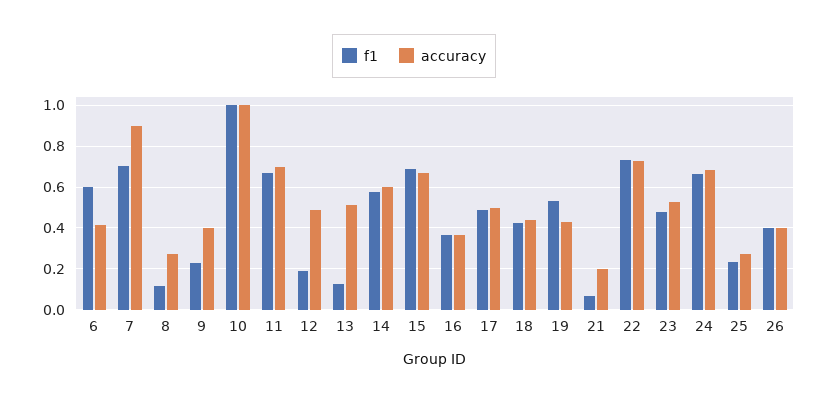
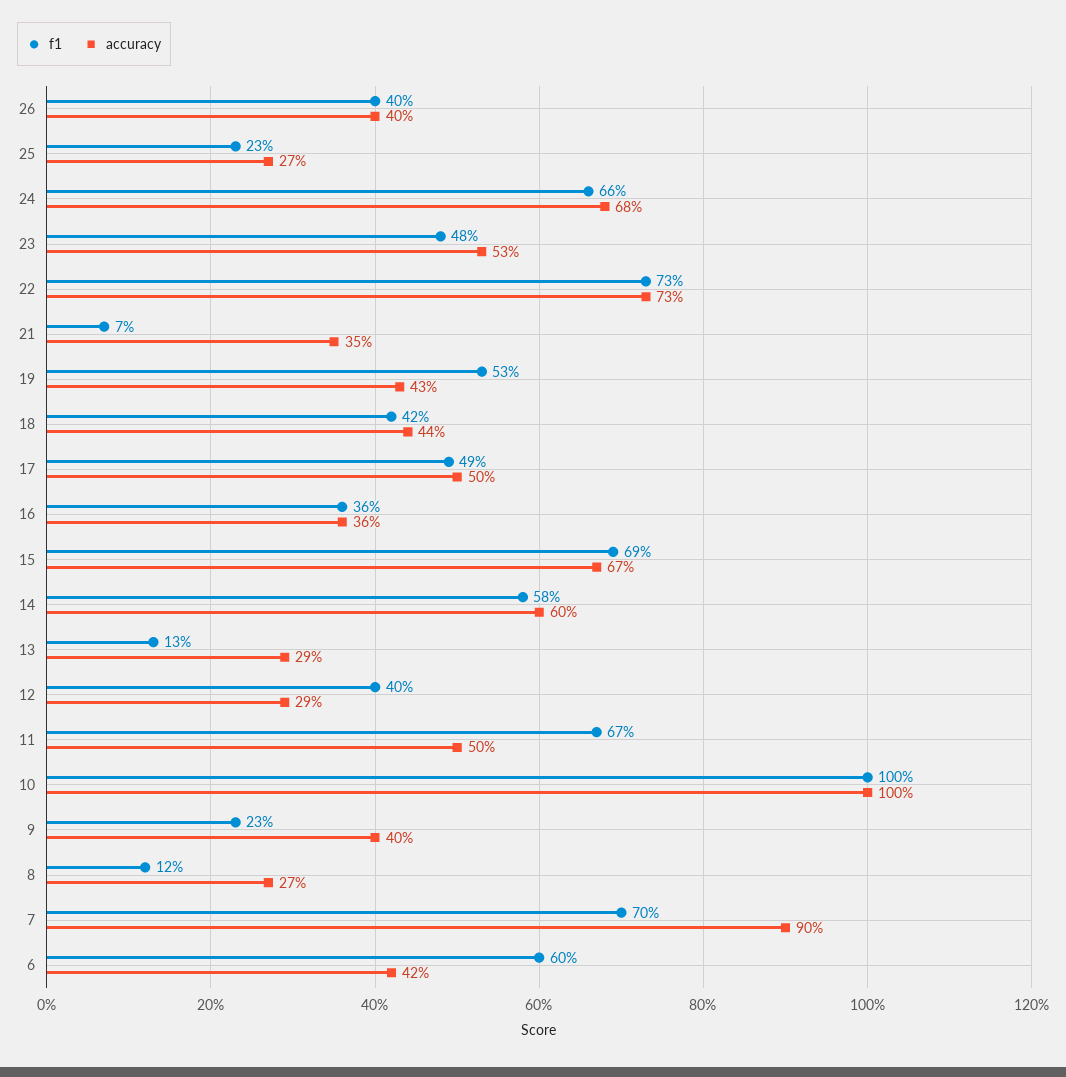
accuracy, 11: 0.7 -> 0.5
f1, 12: 0.2 -> 0.4
accuracy, 12: 0.5 -> 0.29
accuracy, 13: 0.5 -> 0.29
accuracy, 21: 0.2 -> 0.35

